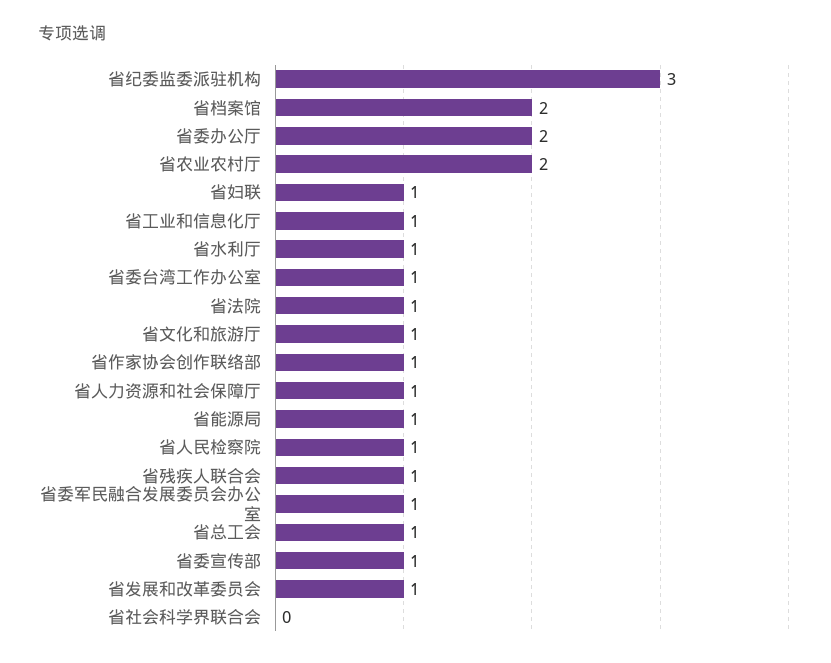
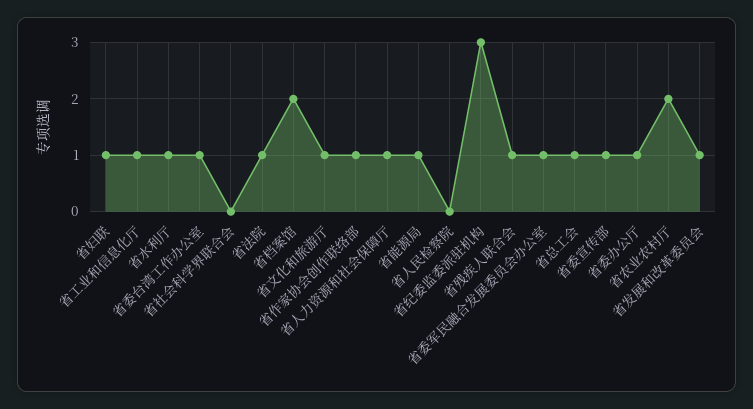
省委办公厅: 2 -> 1
省人民检察院: 1 -> 0

